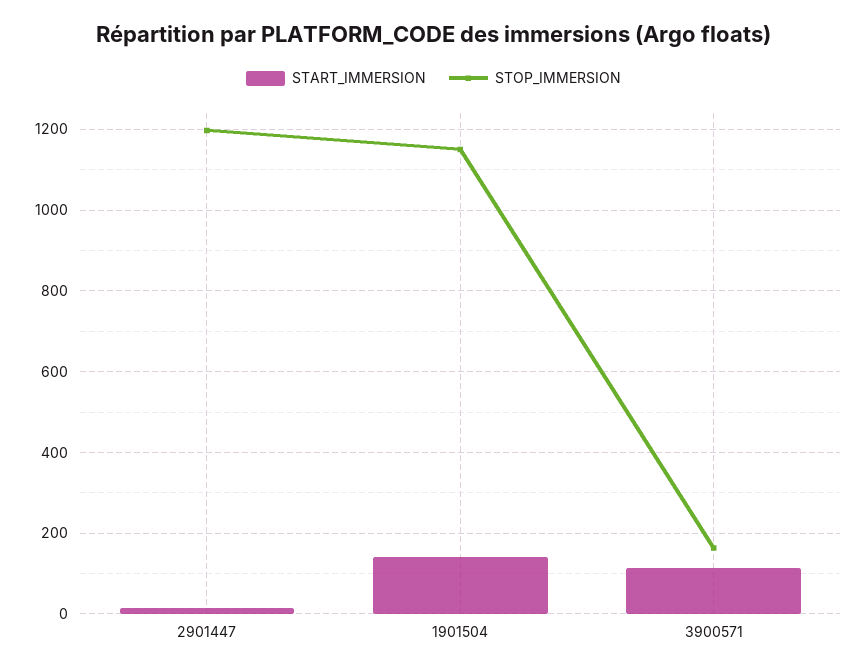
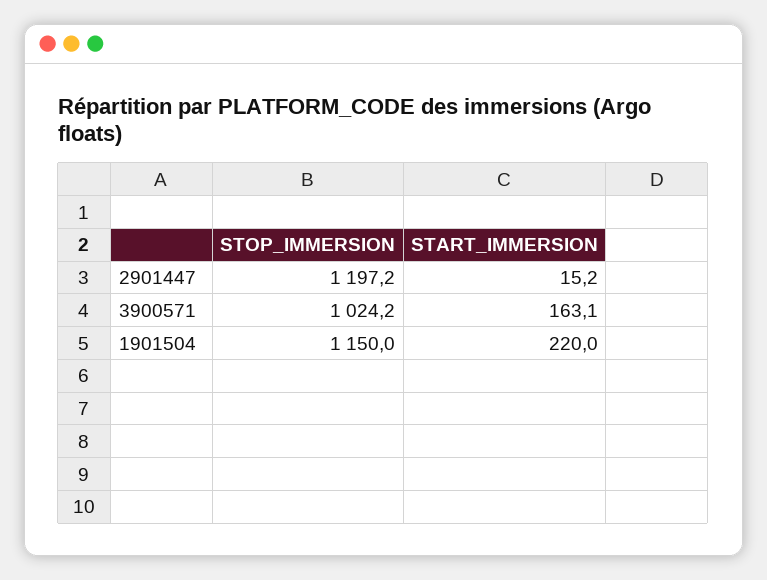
START_IMMERSION, 1901504: 140 -> 220
START_IMMERSION, 3900571: 120 -> 163.1
STOP_IMMERSION, 3900571: 160 -> 1024.2

